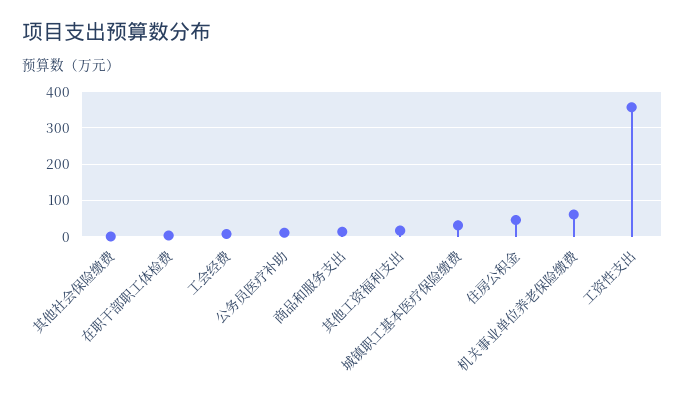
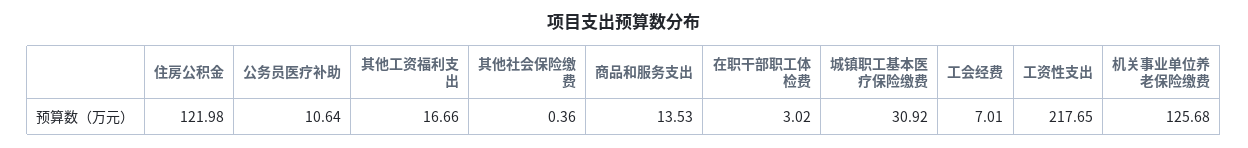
住房公积金: 40 -> 121.98
机关事业单位养老保险缴费: 60 -> 125.68
工资性支出: 360 -> 217.65

